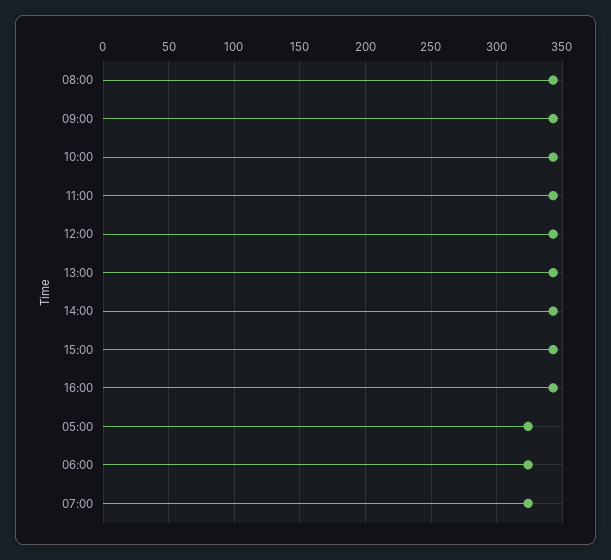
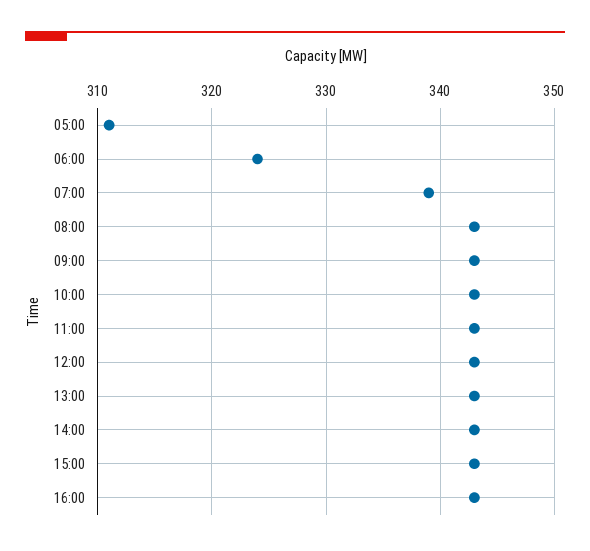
05:00: 325 -> 311
07:00: 325 -> 339

